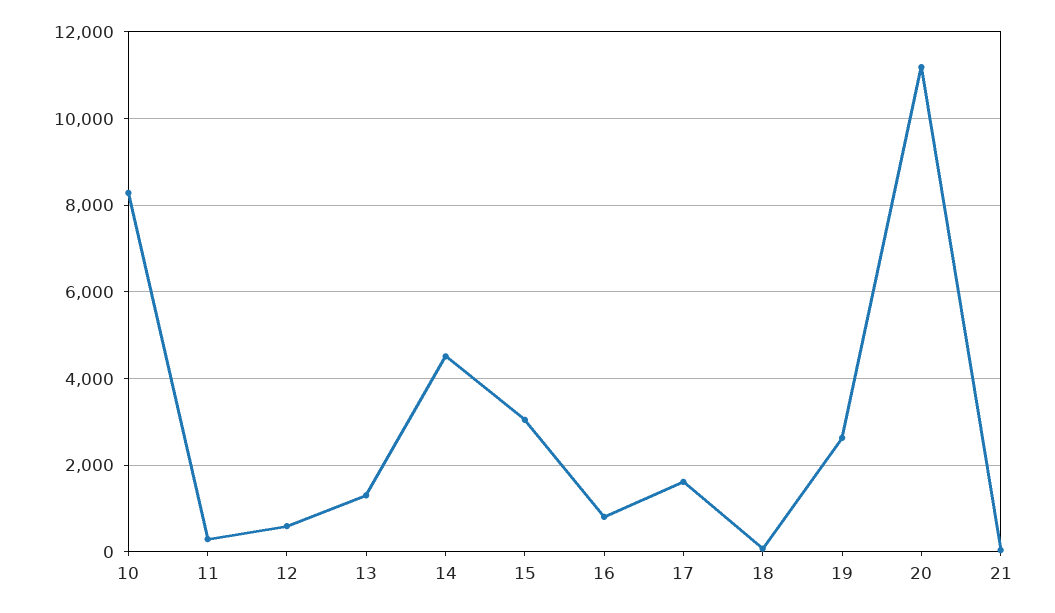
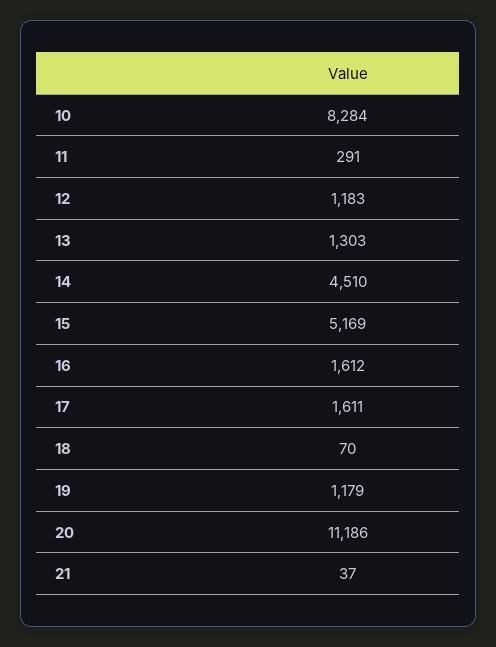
12: 600 -> 1183
15: 3000 -> 5169
16: 800 -> 1612
19: 2600 -> 1179

